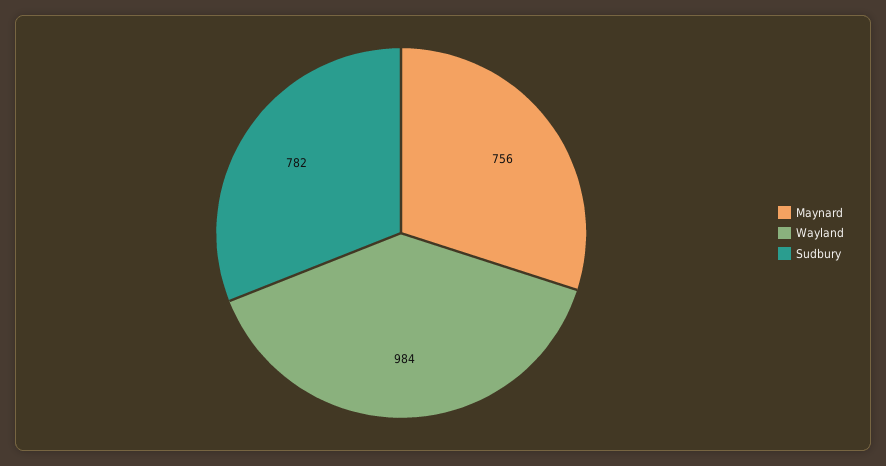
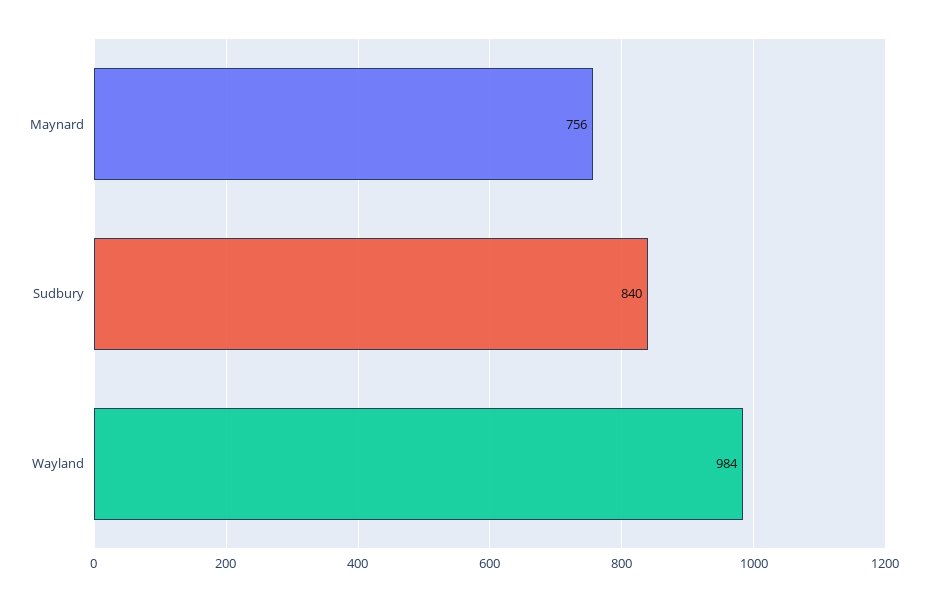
Sudbury: 782 -> 840

